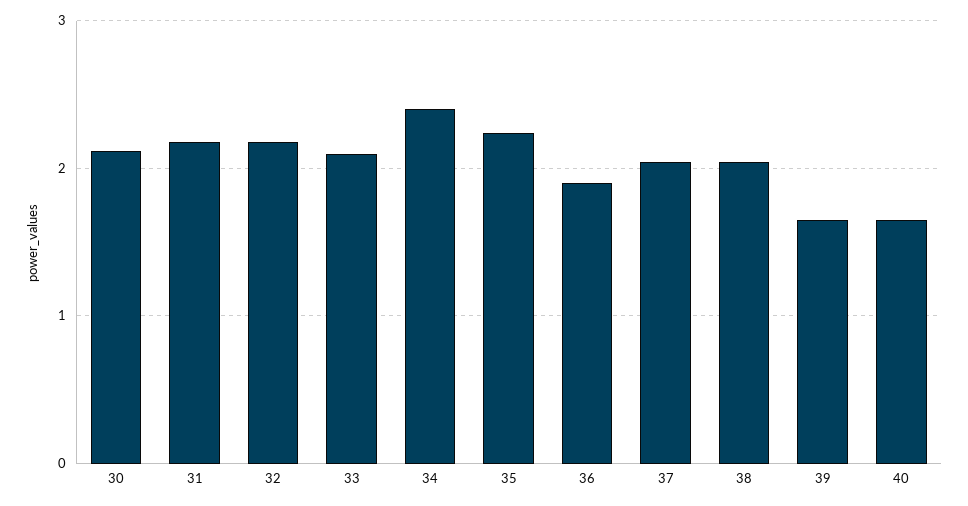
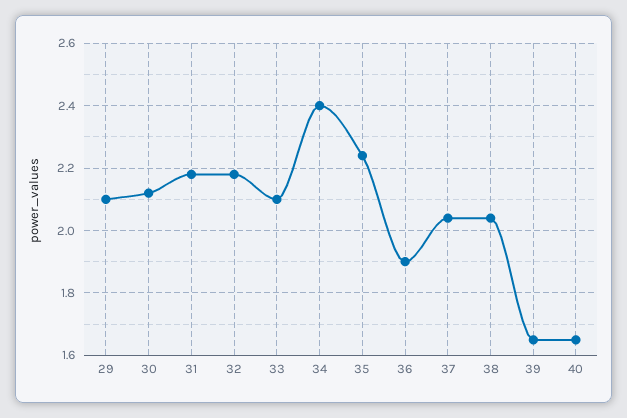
29: none -> 2.1

